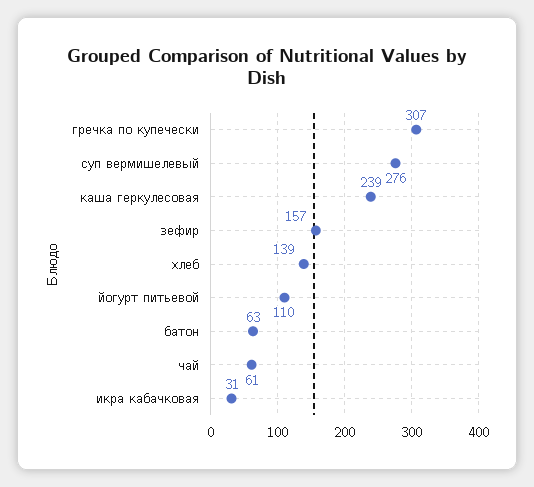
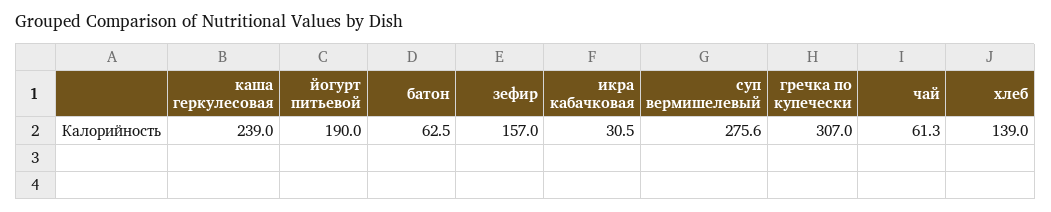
йогурт питьевой: 110 -> 190

